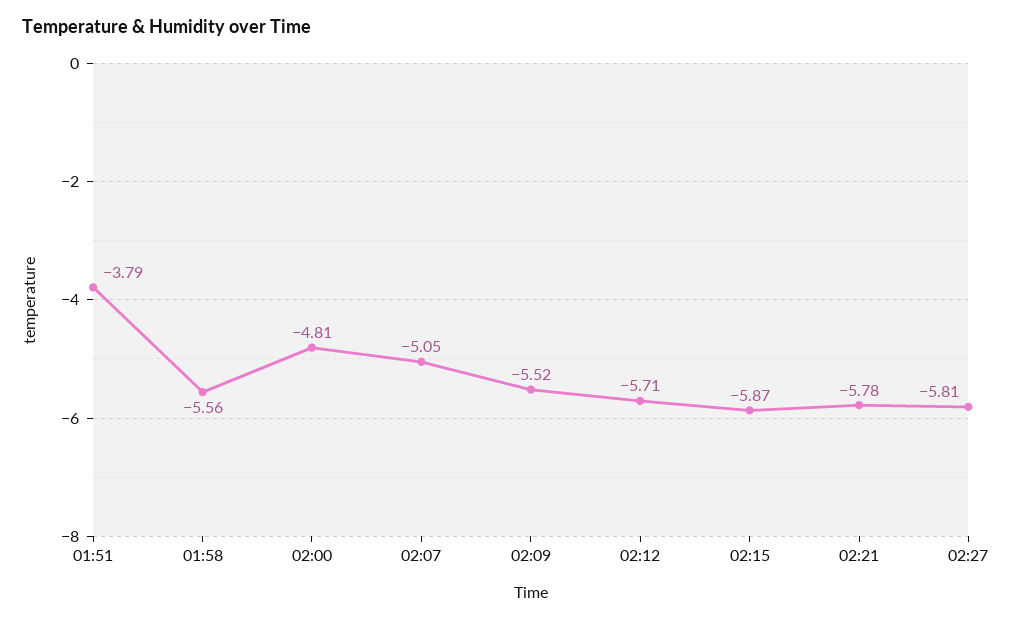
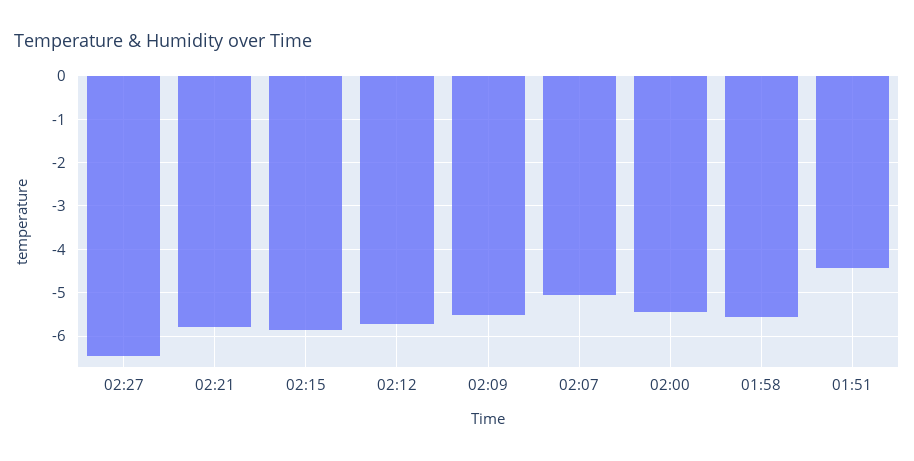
01:51: -3.79 -> -4.4
02:00: -4.81 -> -5.4
02:27: -5.81 -> -6.4

